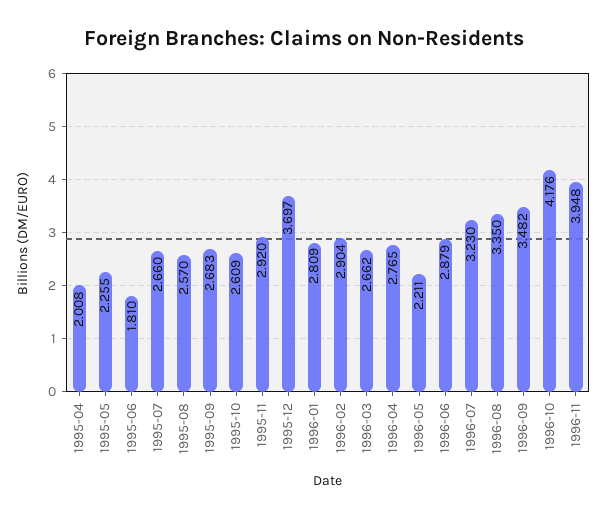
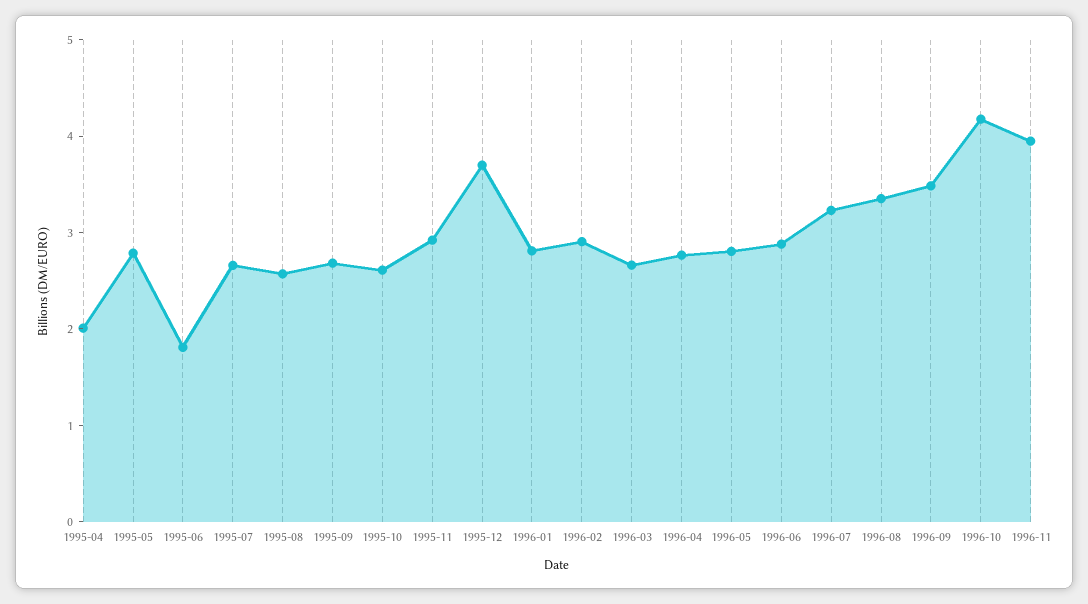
1995-05: 2.255 -> 2.8
1996-05: 2.211 -> 2.8

